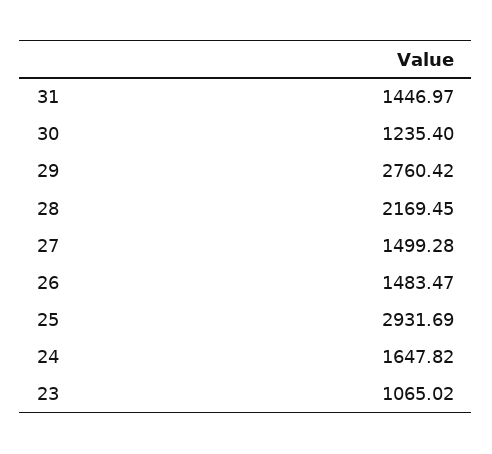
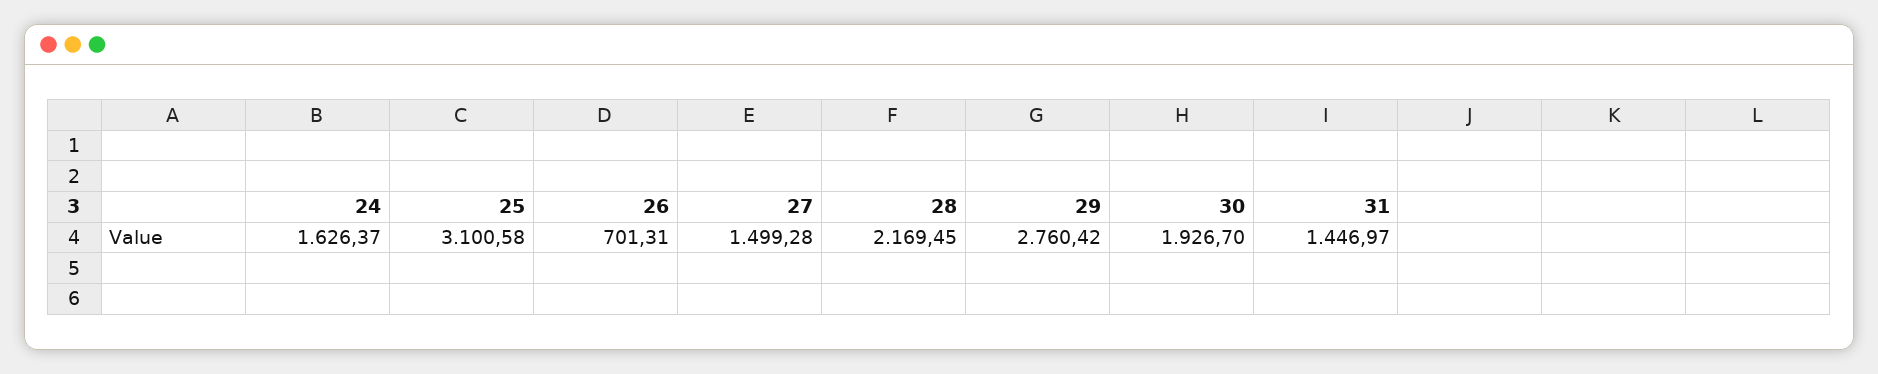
30: 1235.4 -> 1926.7
26: 1483.47 -> 701.31
25: 2931.69 -> 3100.58
24: 1647.82 -> 1626.37
23: 1065.02 -> none

